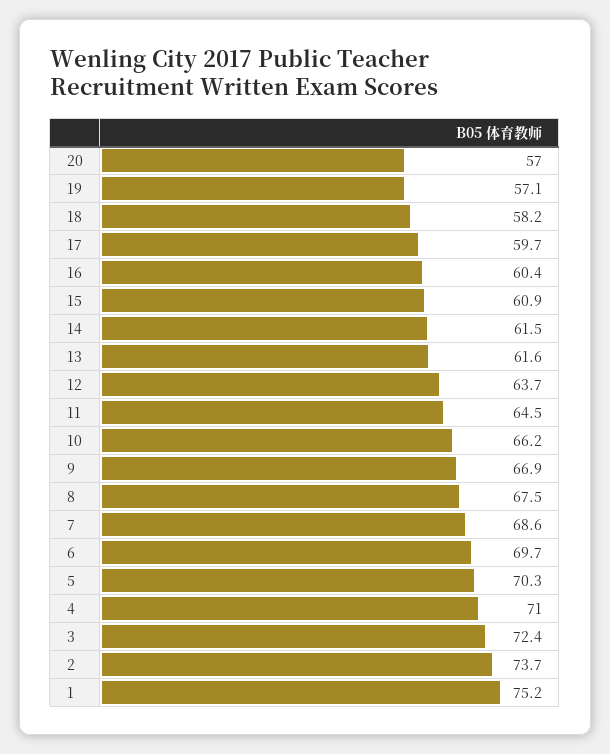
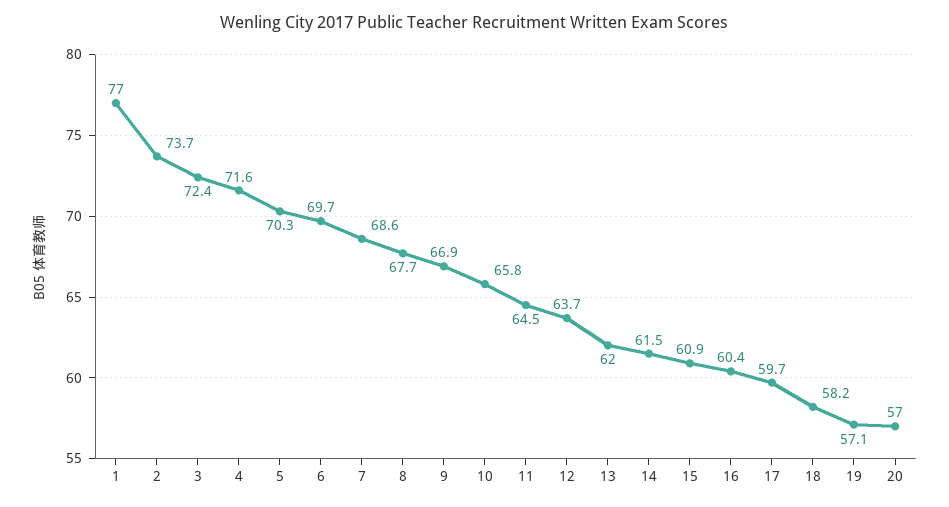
13: 61.6 -> 62
10: 66.2 -> 65.8
8: 67.5 -> 67.7
4: 71 -> 71.6
1: 75.2 -> 77

